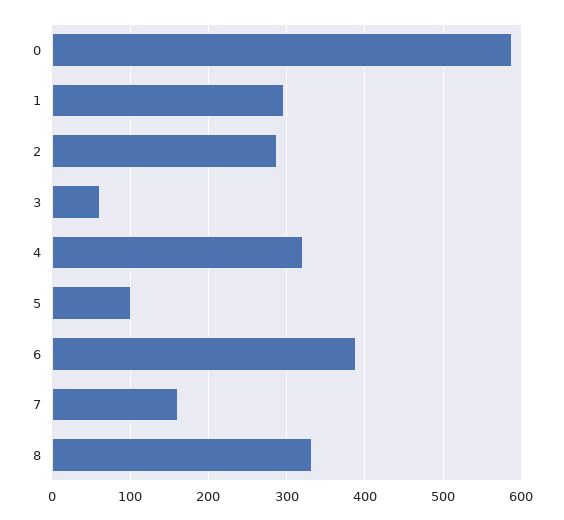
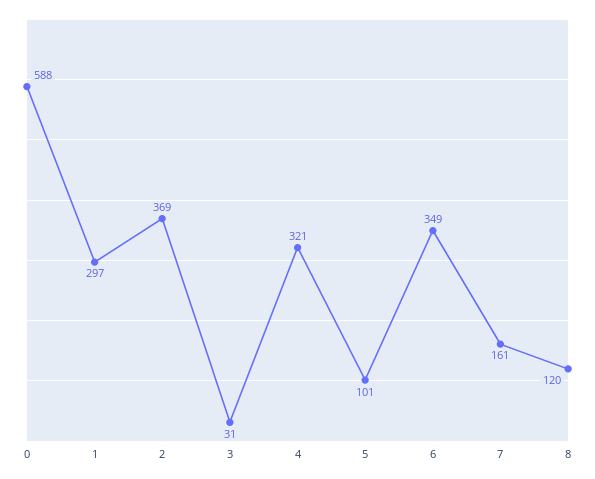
2: 290 -> 369
3: 60 -> 31
6: 390 -> 349
8: 330 -> 120

